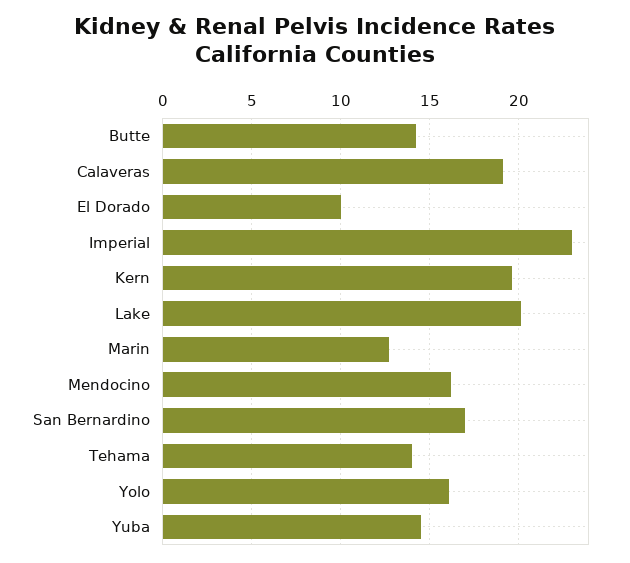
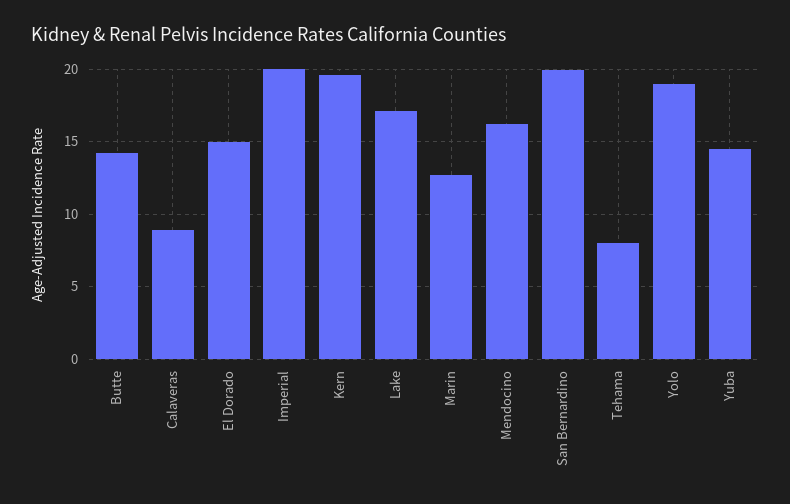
Calaveras: 19 -> 9
El Dorado: 10 -> 15
Imperial: 23 -> 20
Lake: 20 -> 17
San Bernardino: 17 -> 20
Tehama: 14 -> 8
Yolo: 16 -> 19

